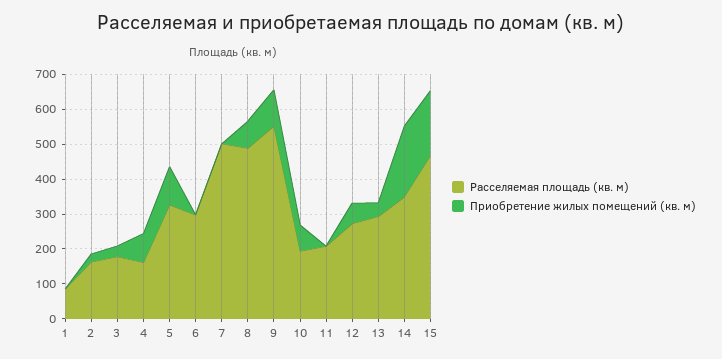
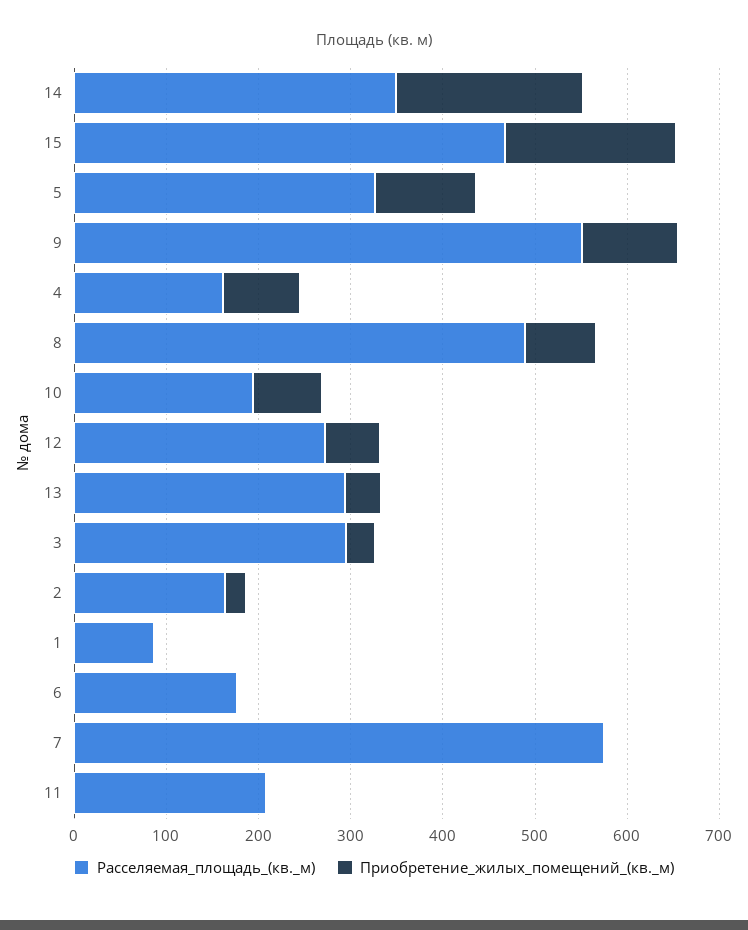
Расселяемая площадь (кв. м), 3: 175 -> 300
Расселяемая площадь (кв. м), 6: 300 -> 180
Расселяемая площадь (кв. м), 7: 500 -> 580

